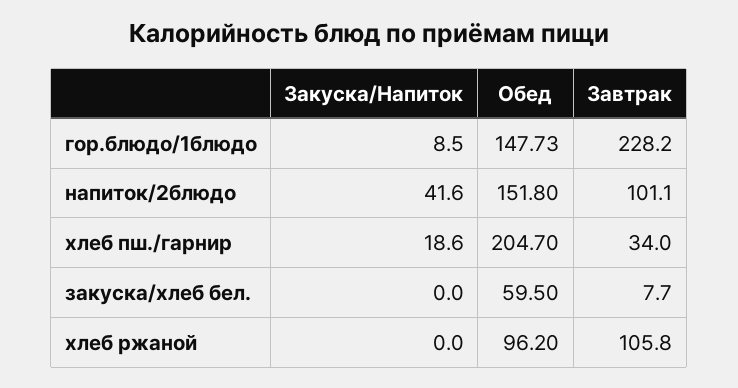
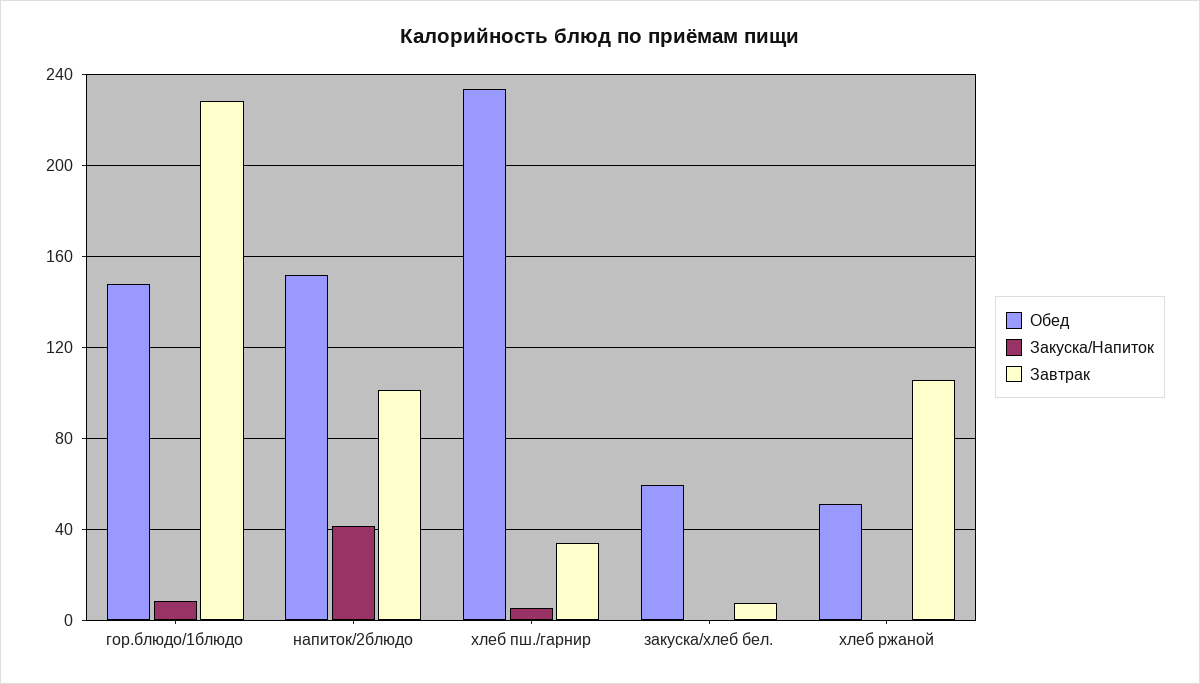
Закуска/Напиток, хлеб пш./гарнир: 18.6 -> 5
Обед, хлеб пш./гарнир: 204.7 -> 235
Обед, хлеб ржаной: 96.2 -> 50

